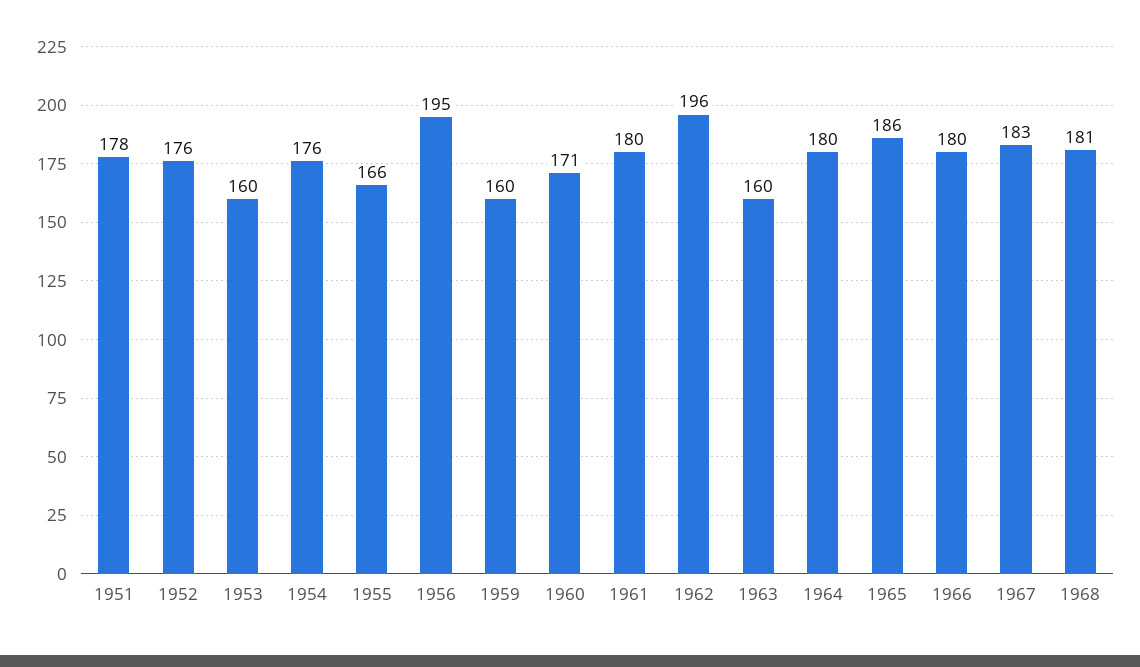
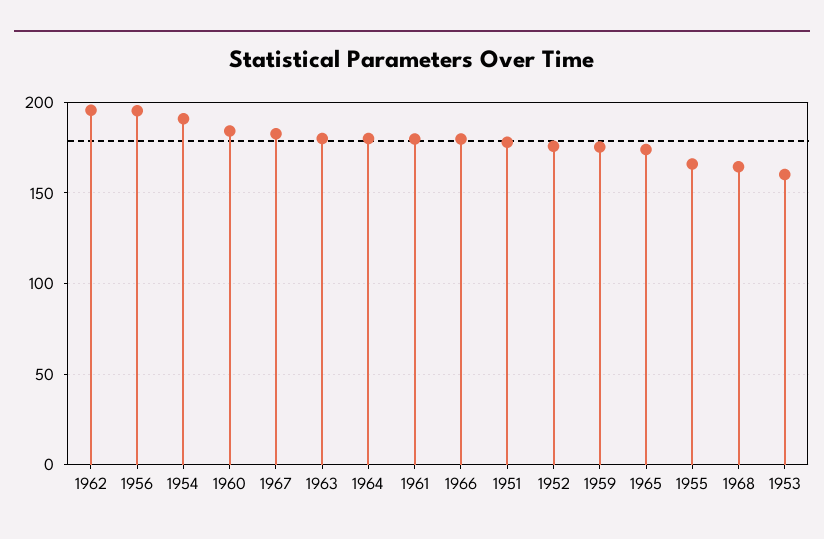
1954: 176 -> 190
1959: 160 -> 175
1960: 171 -> 185
1963: 160 -> 180
1965: 186 -> 175
1968: 181 -> 165

